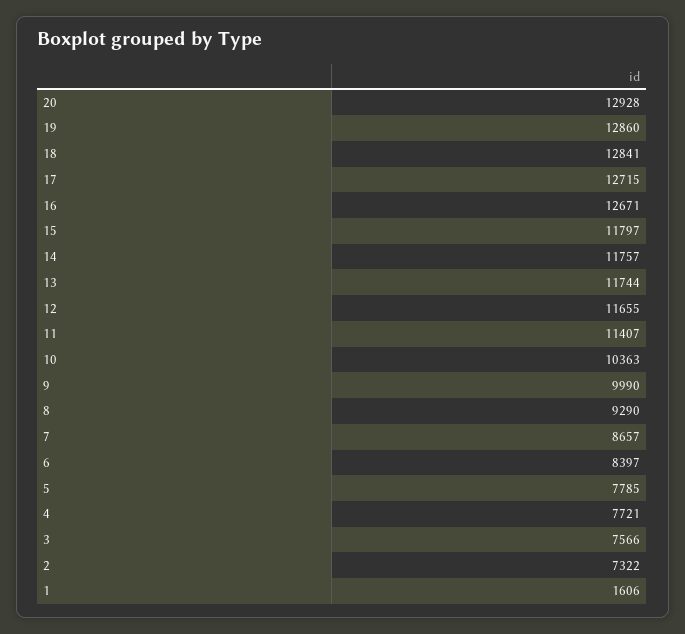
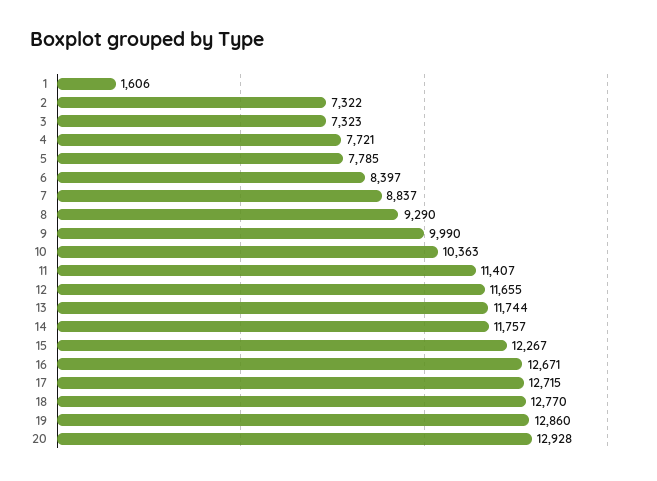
18: 12841 -> 12770
15: 11797 -> 12267
7: 8657 -> 8837
3: 7566 -> 7323

